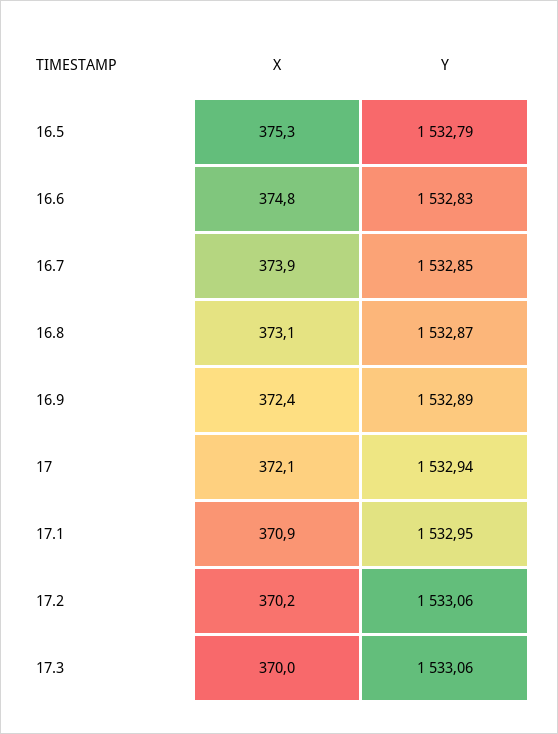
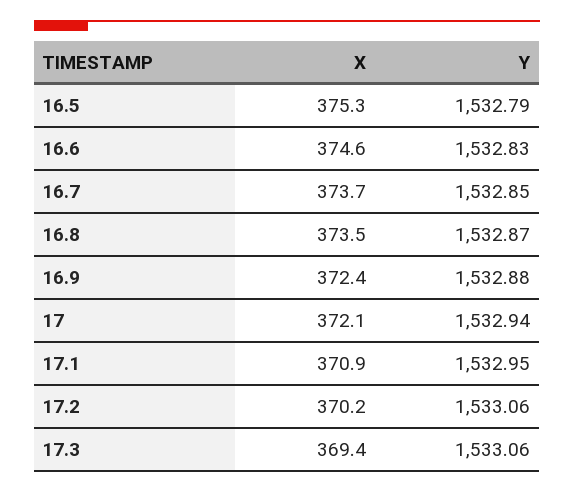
X, 16.6: 374.8 -> 374.6
X, 16.7: 373.9 -> 373.7
X, 16.8: 373.1 -> 373.5
Y, 16.9: 1532.89 -> 1532.88
X, 17.3: 370 -> 369.4

